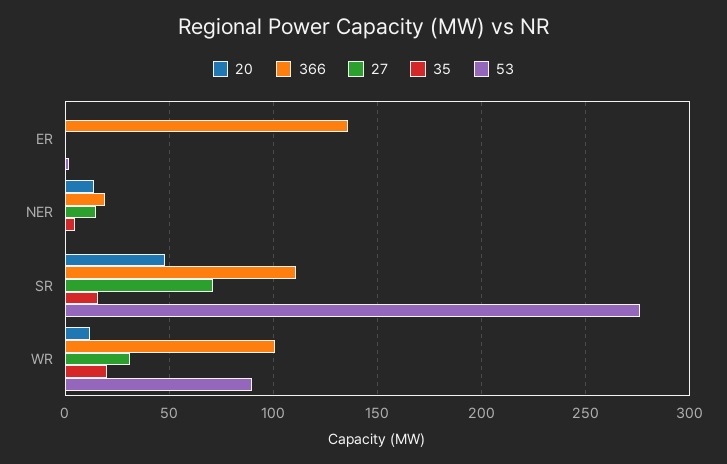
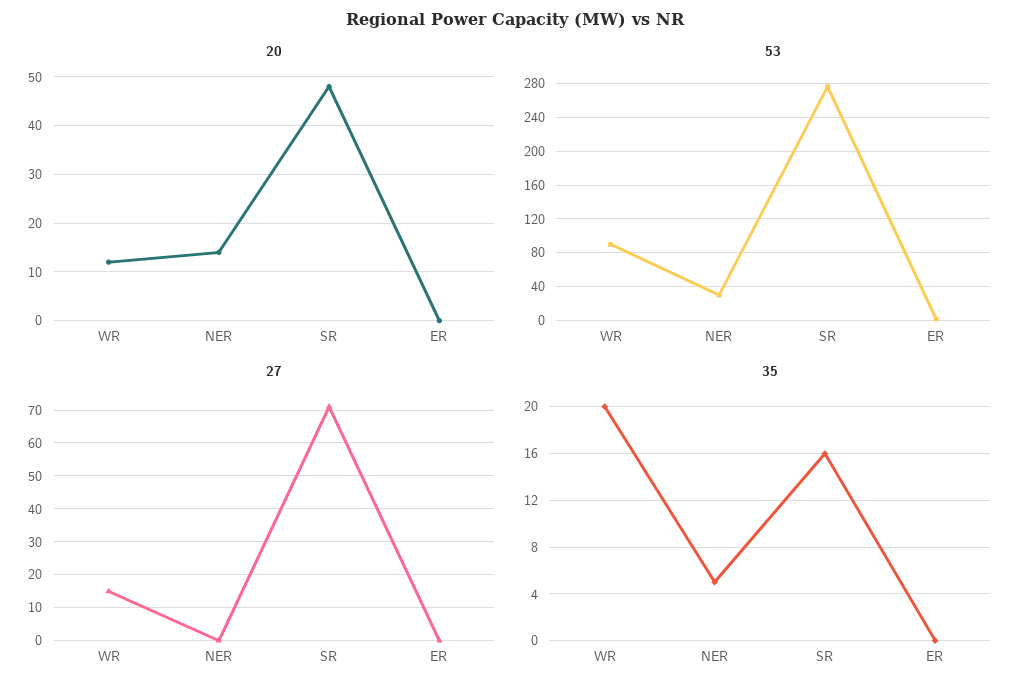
366, ER: 135 -> none
366, NER: 20 -> none
27, NER: 15 -> 0
53, NER: 0 -> 30
366, SR: 110 -> none
366, WR: 100 -> none
27, WR: 30 -> 15

